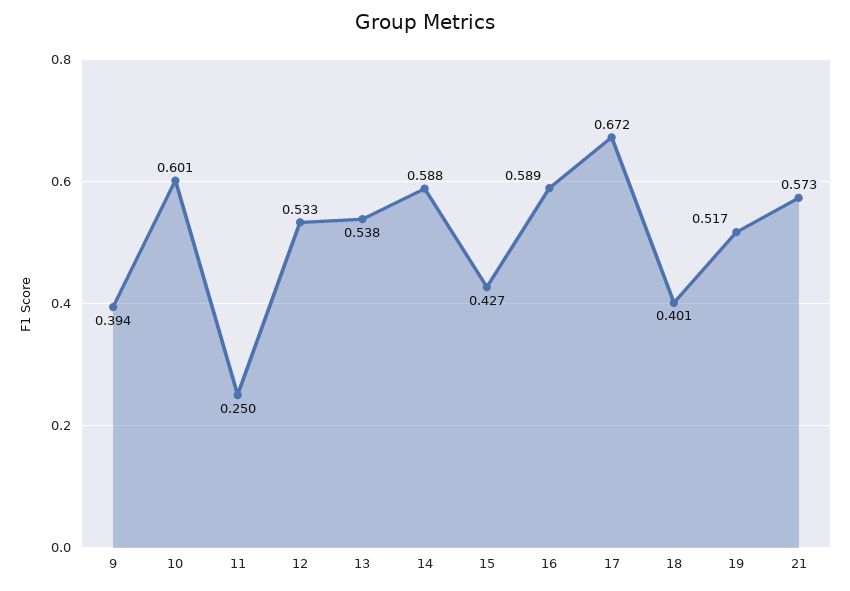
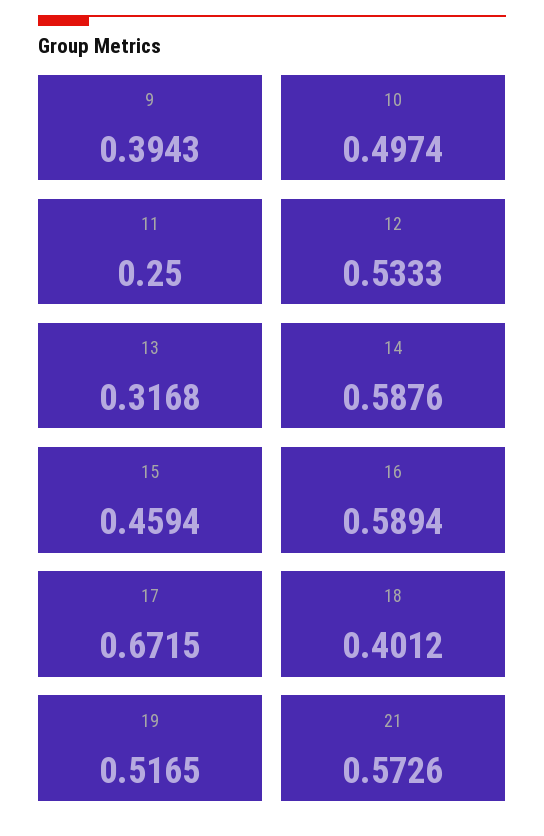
10: 0.601 -> 0.4974
13: 0.538 -> 0.3168
15: 0.427 -> 0.4594

